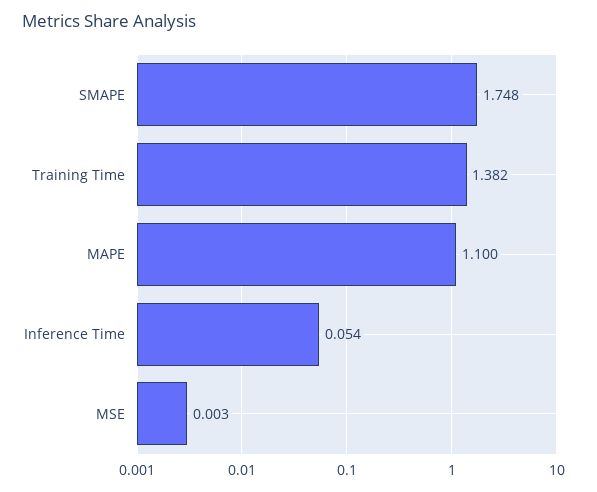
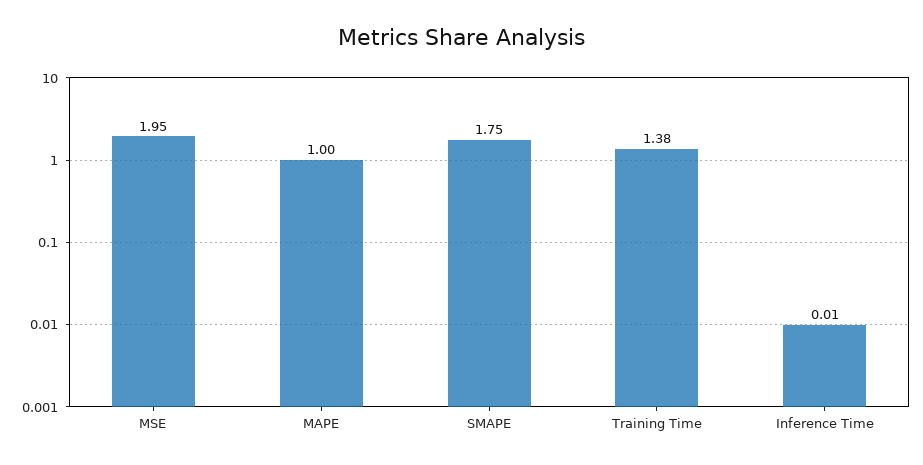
MAPE: 1.1 -> 1
Inference Time: 0.054 -> 0.01
MSE: 0.003 -> 1.95

